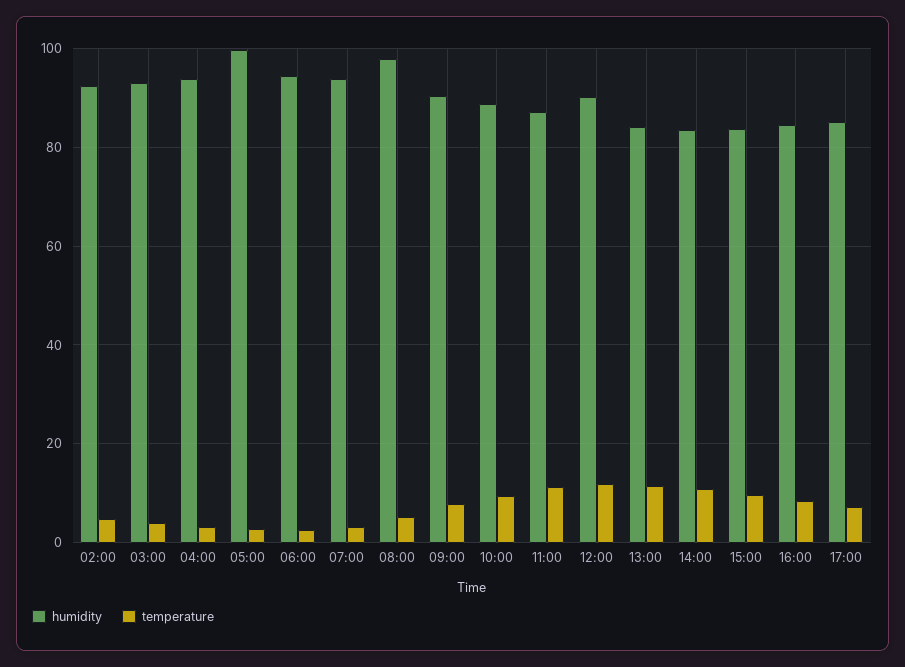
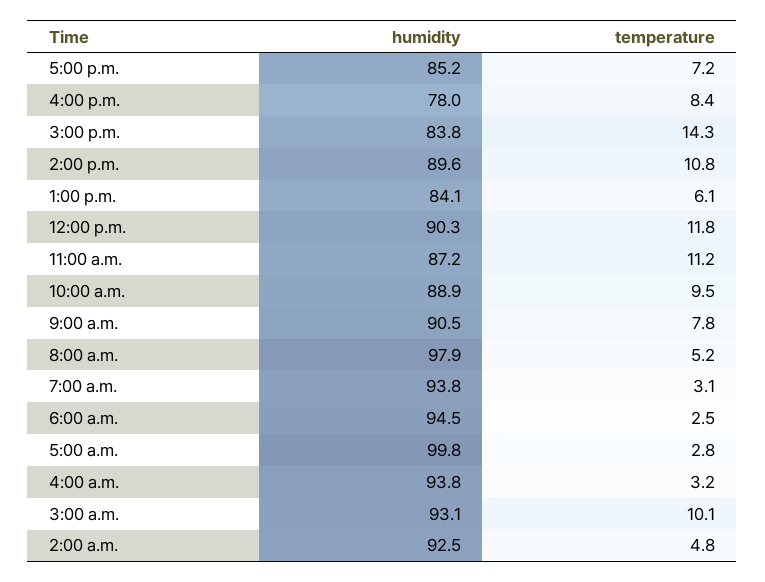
temperature, 03:00: 4 -> 10.1
temperature, 13:00: 12 -> 6.1
humidity, 14:00: 84 -> 89.6
temperature, 15:00: 10 -> 14.3
humidity, 16:00: 84 -> 78

